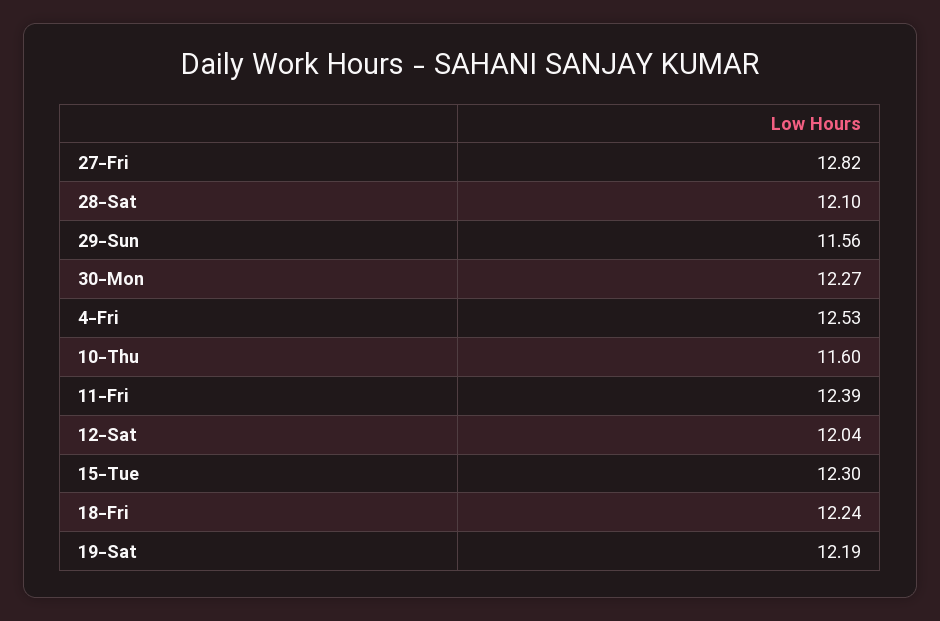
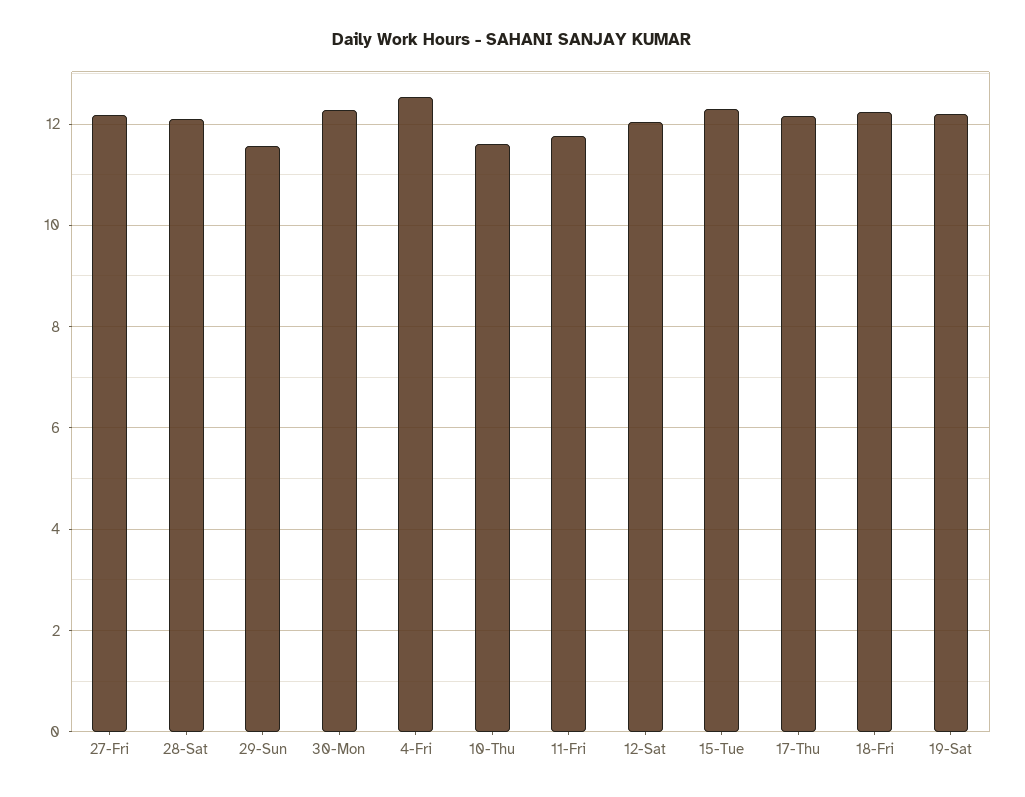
27-Fri: 12.82 -> 12.2
11-Fri: 12.39 -> 11.8
17-Thu: none -> 12.2

